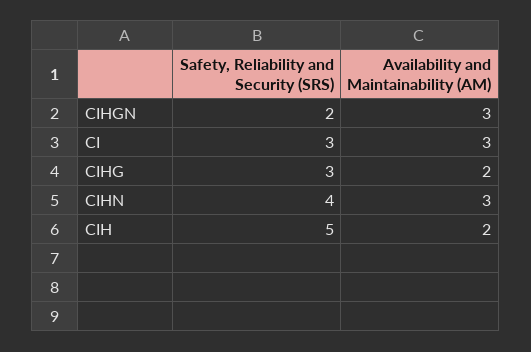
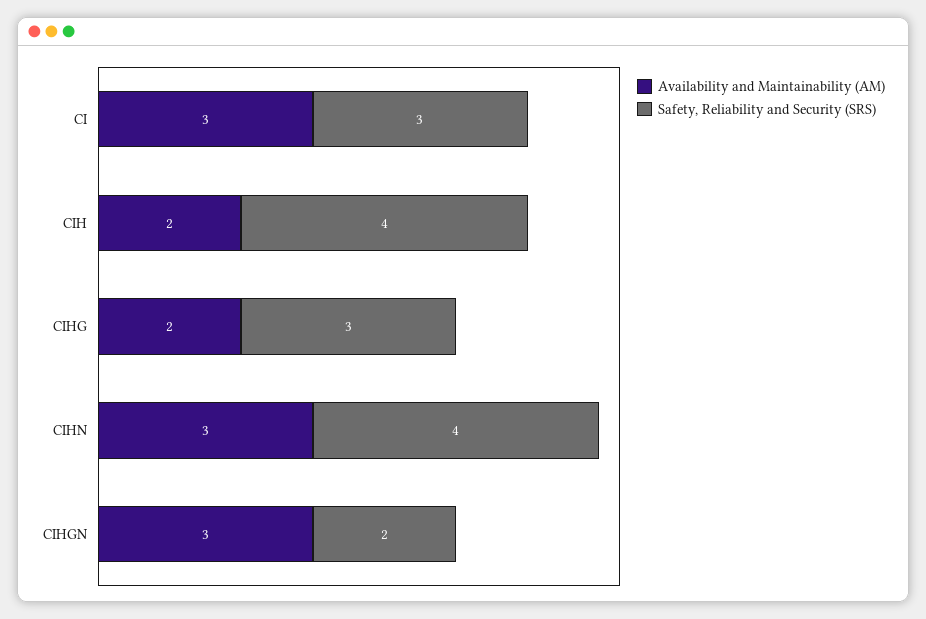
Safety, Reliability and Security (SRS), CIH: 5 -> 4

